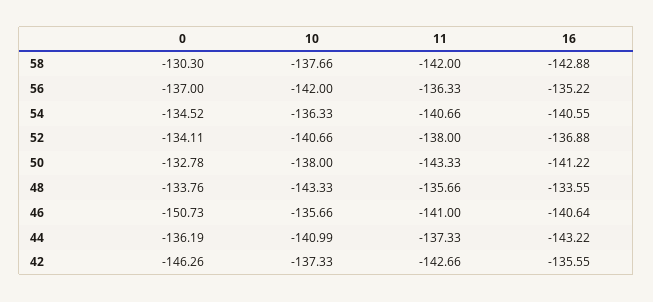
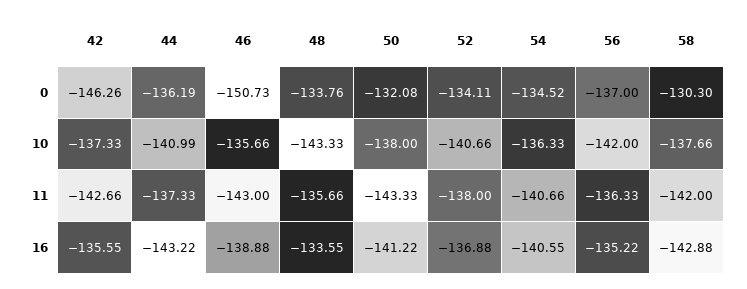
0, 50: -132.78 -> -132.08
11, 46: -141 -> -143
16, 46: -140.64 -> -138.88

